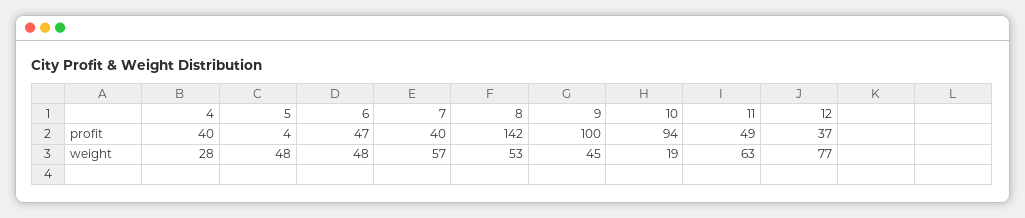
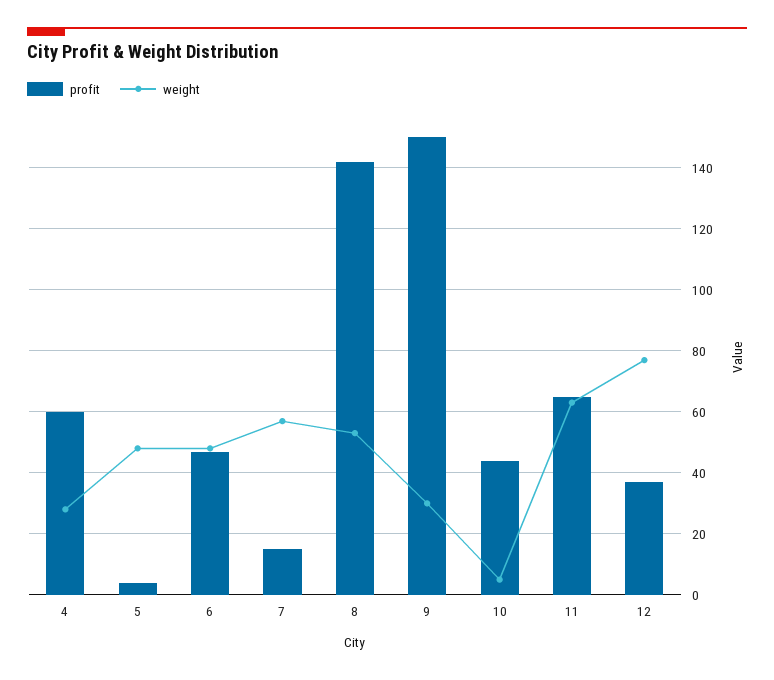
profit, 4: 40 -> 60
profit, 7: 40 -> 15
profit, 9: 100 -> 150
profit, 10: 94 -> 45
profit, 11: 49 -> 65
weight, 9: 45 -> 30
weight, 10: 19 -> 5

